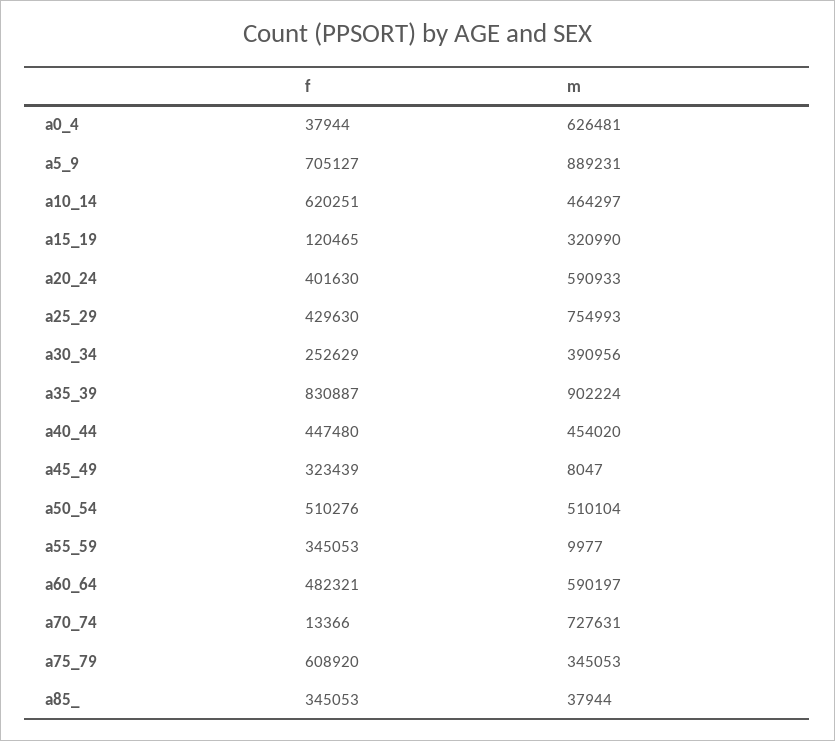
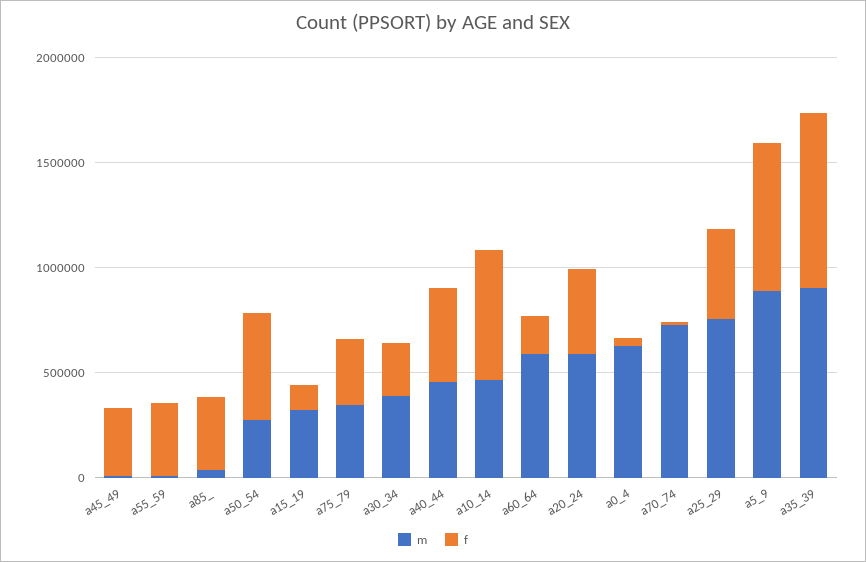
m, a50_54: 510104 -> 300000
f, a60_64: 482321 -> 200000
f, a75_79: 608920 -> 300000

